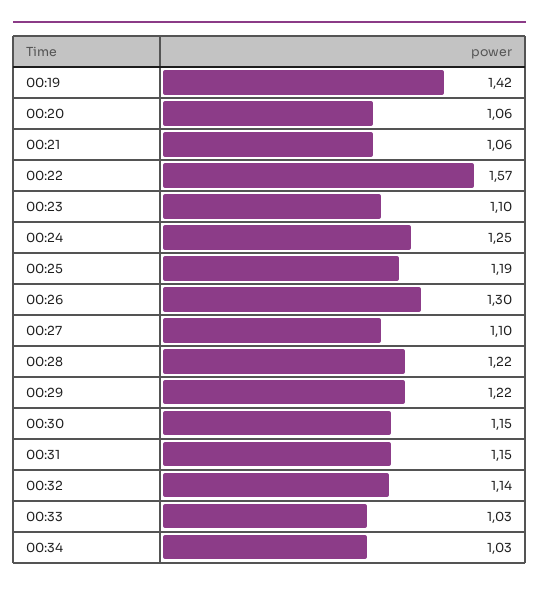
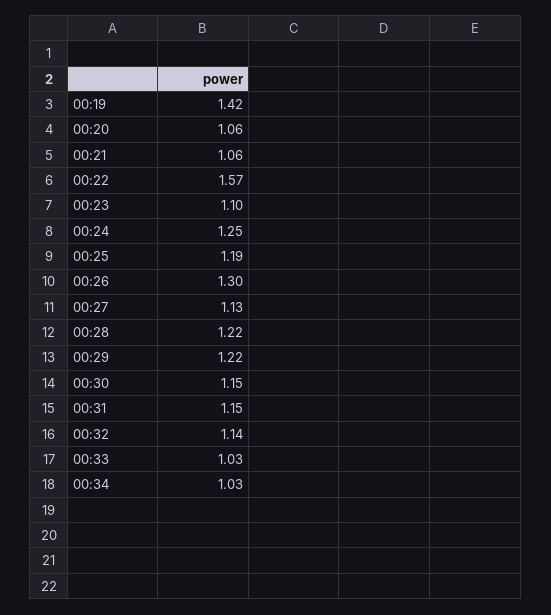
00:27: 1.1 -> 1.13

